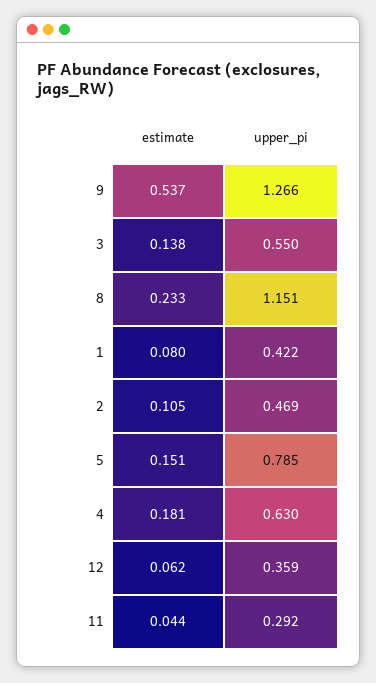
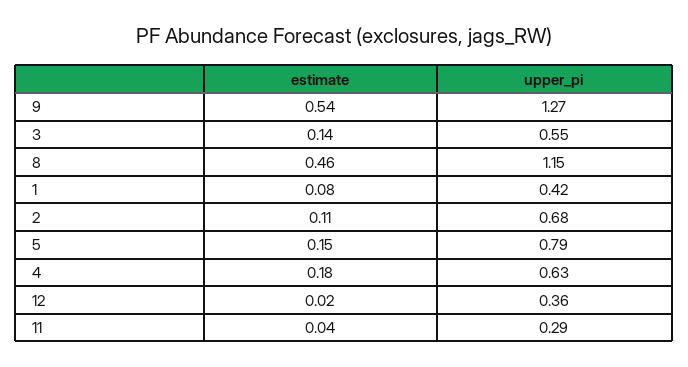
estimate, 8: 0.233 -> 0.46
upper_pi, 2: 0.469 -> 0.68
estimate, 12: 0.062 -> 0.02

